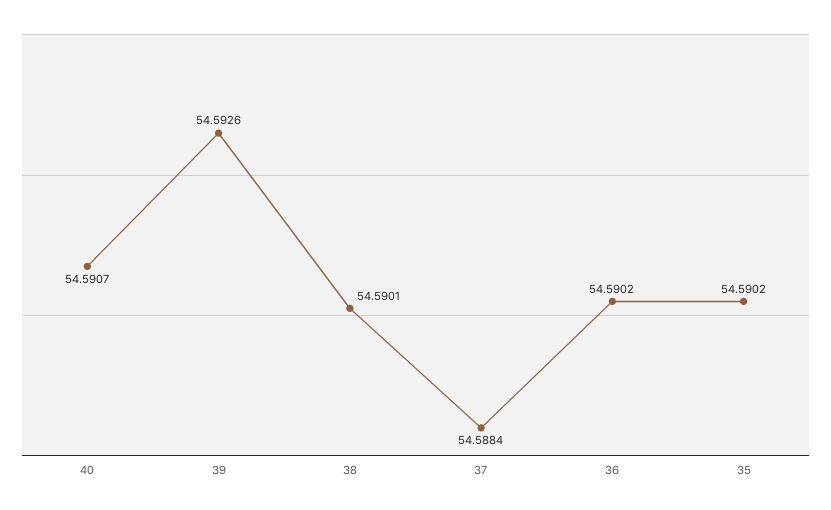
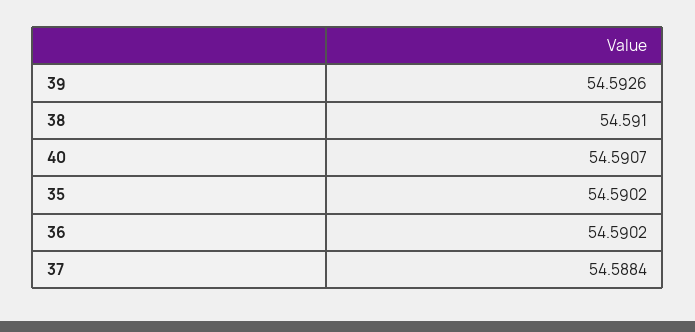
38: 54.5901 -> 54.591

